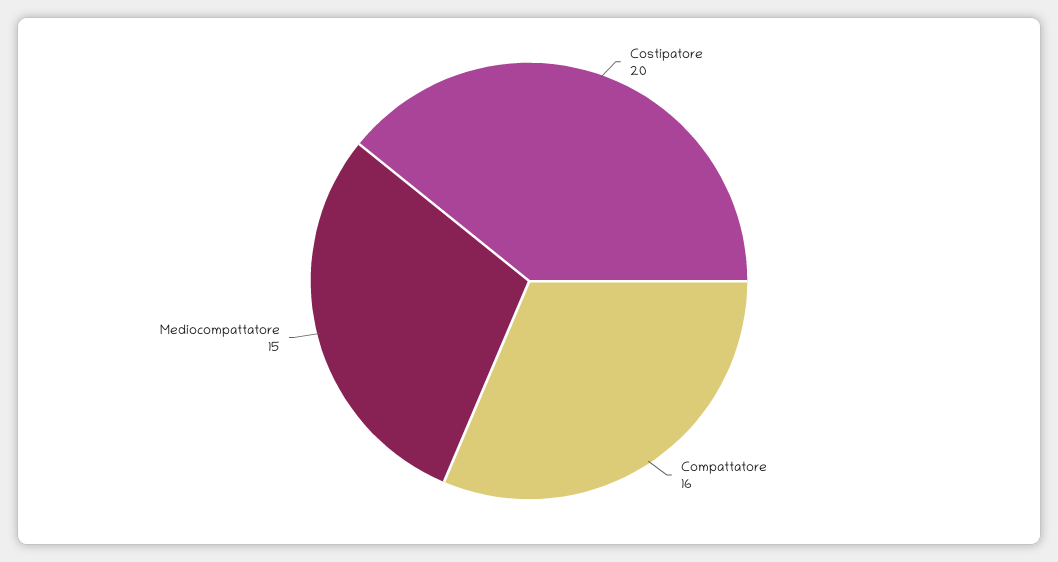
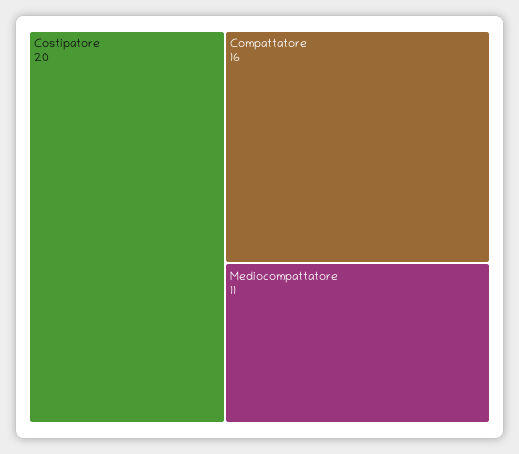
Mediocompattatore: 15 -> 11

